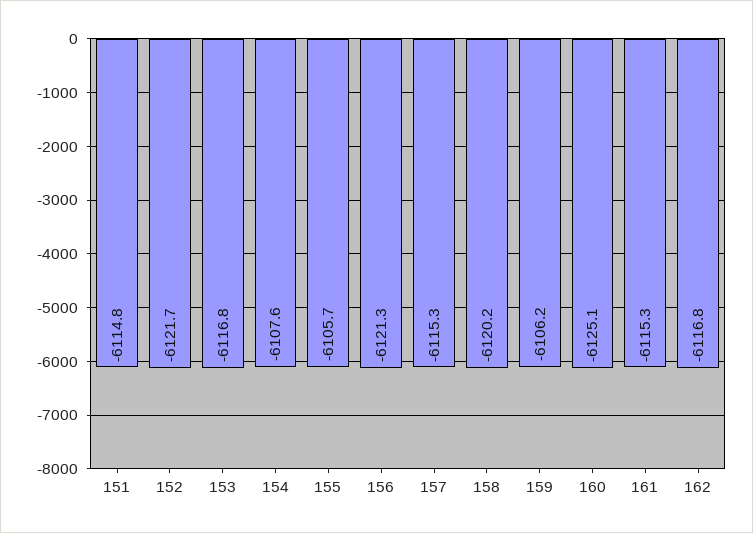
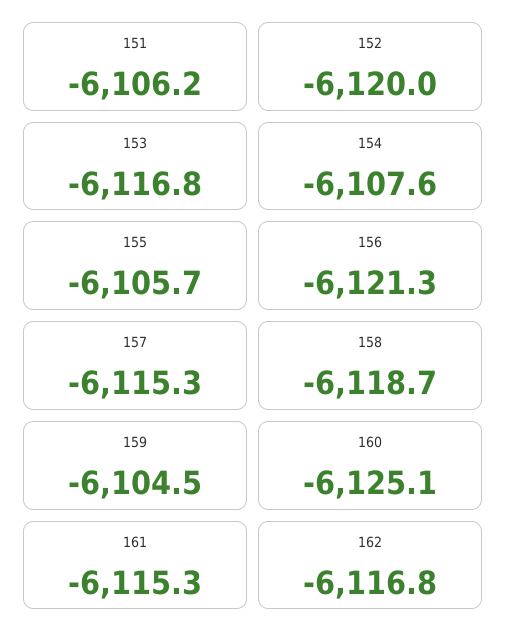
151: -6114.8 -> -6106.2
152: -6121.7 -> -6120
158: -6120.2 -> -6118.7
159: -6106.2 -> -6104.5

